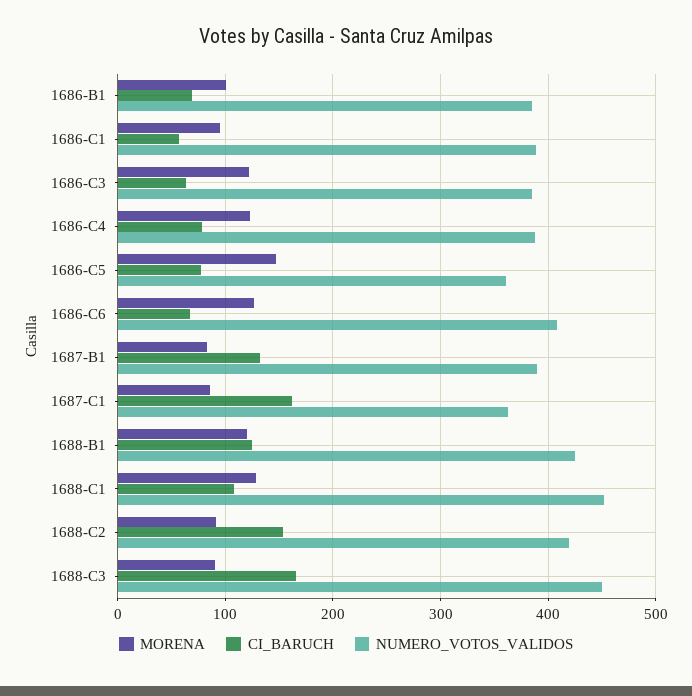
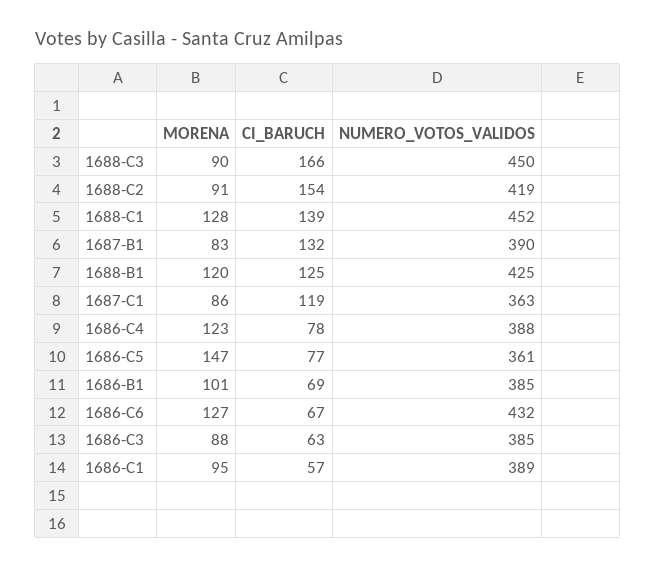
MORENA, 1686-C3: 120 -> 88
NUMERO_VOTOS_VALIDOS, 1686-C6: 410 -> 432
CI_BARUCH, 1687-C1: 160 -> 119
CI_BARUCH, 1688-C1: 110 -> 139

